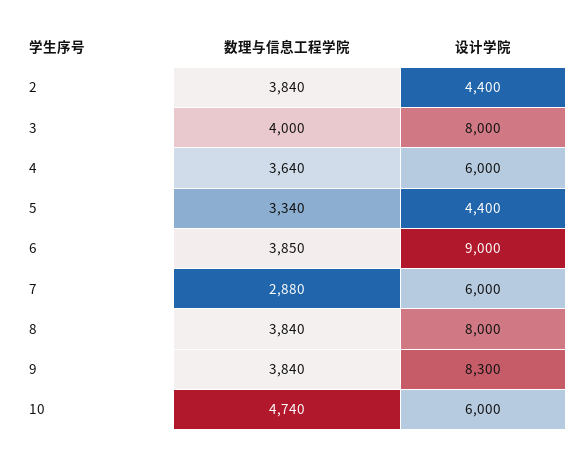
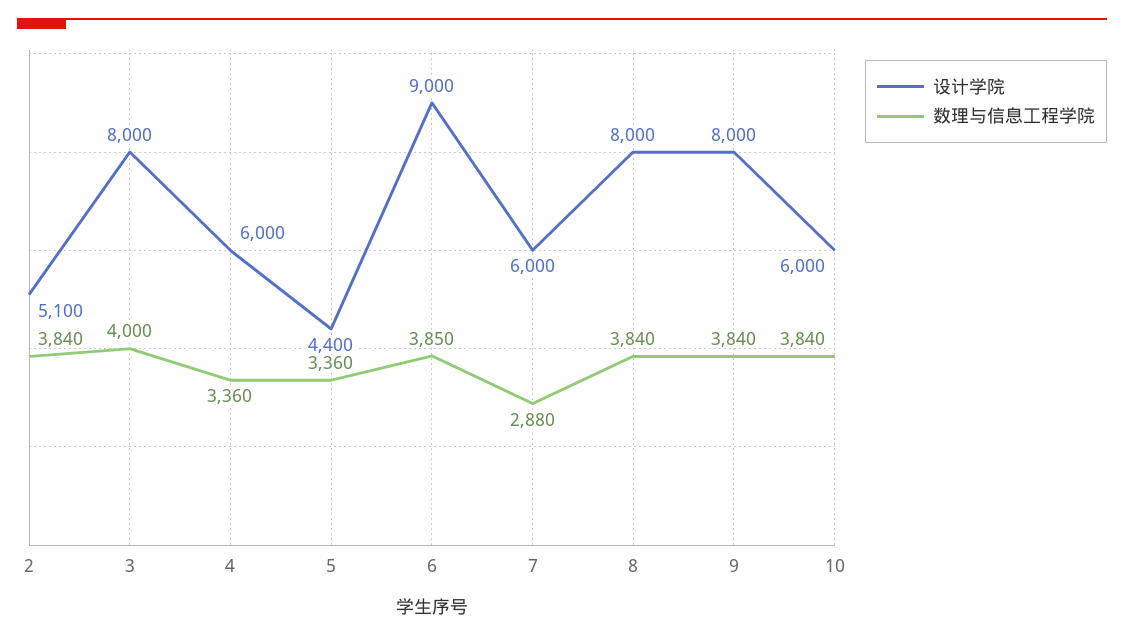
设计学院, 2: 4400 -> 5100
数理与信息工程学院, 4: 3640 -> 3360
数理与信息工程学院, 5: 3340 -> 3360
设计学院, 9: 8300 -> 8000
数理与信息工程学院, 10: 4740 -> 3840

